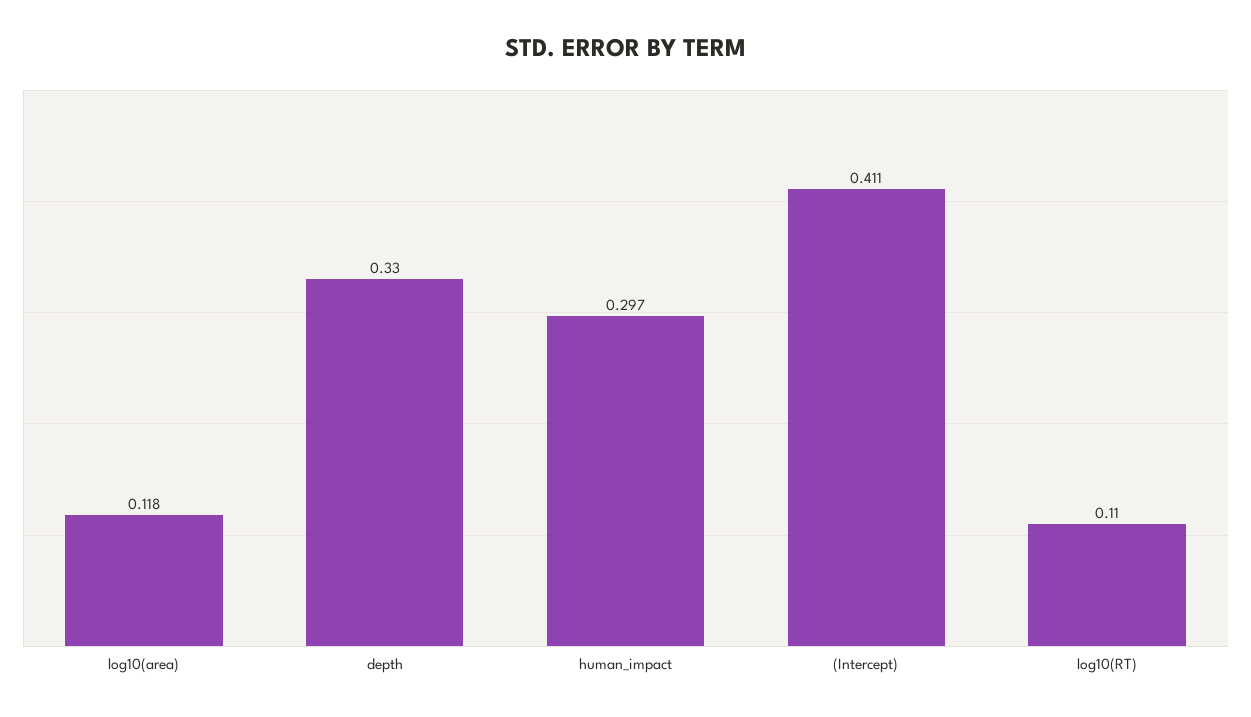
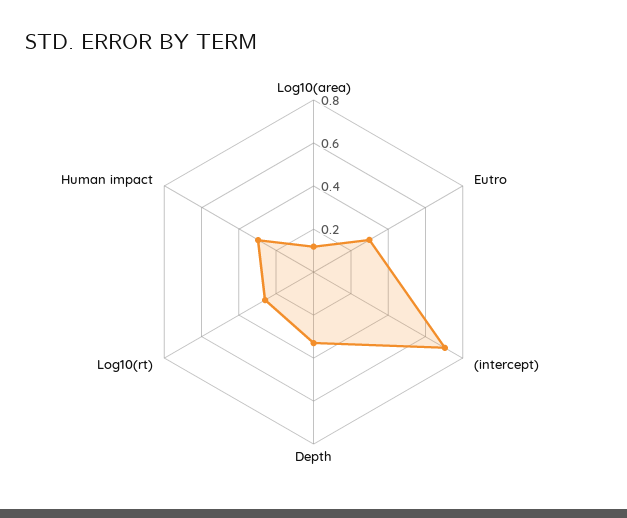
(Intercept): 0.411 -> 0.7
log10(RT): 0.11 -> 0.25
Eutro: none -> 0.3

